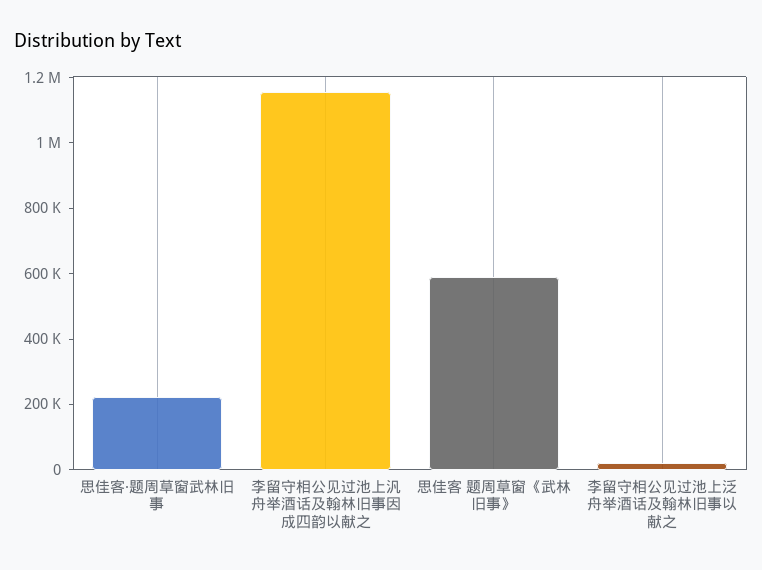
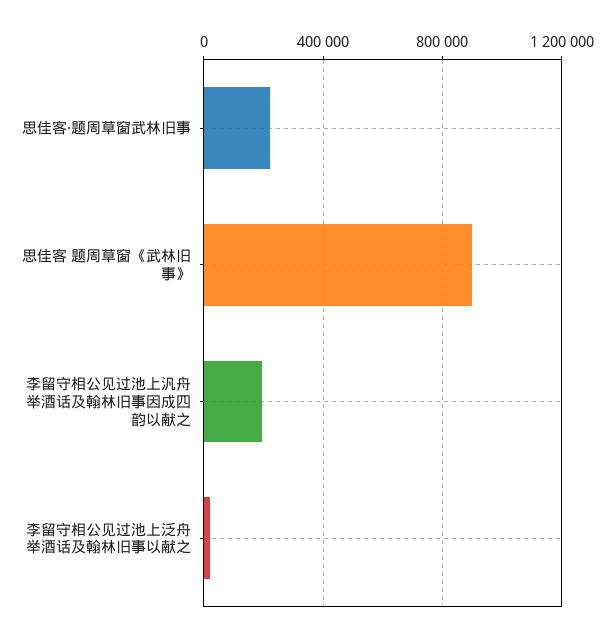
李留守相公见过池上汎舟举酒话及翰林旧事因成四韵以献之: 1150000 -> 200000
思佳客 题周草窗《武林旧事》: 600000 -> 900000

